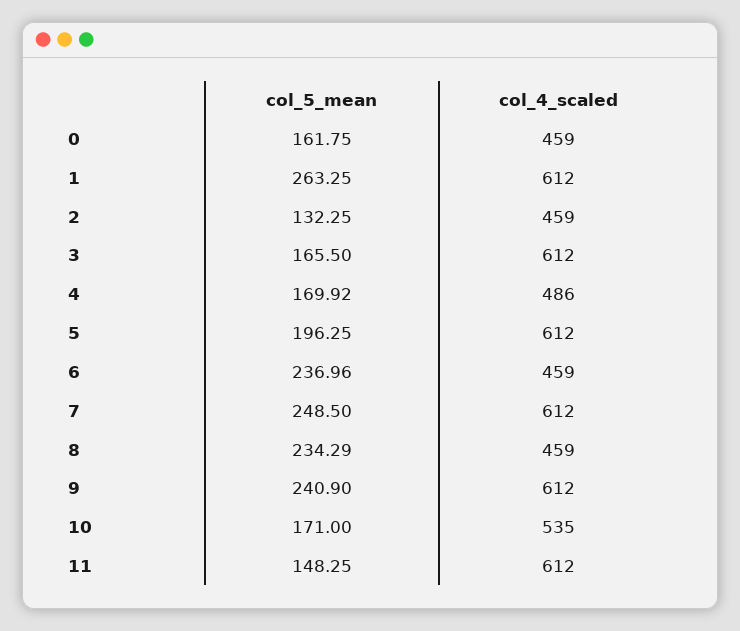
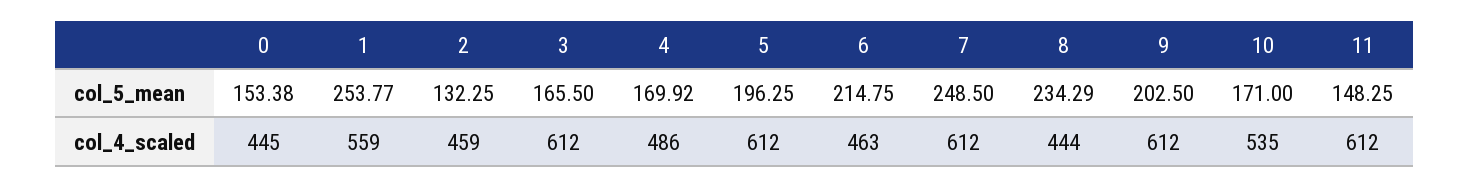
col_5_mean, 0: 161.75 -> 153.38
col_4_scaled, 0: 459 -> 445
col_5_mean, 1: 263.25 -> 253.77
col_4_scaled, 1: 612 -> 559
col_5_mean, 6: 236.96 -> 214.75
col_4_scaled, 6: 459 -> 463
col_4_scaled, 8: 459 -> 444
col_5_mean, 9: 240.9 -> 202.5

